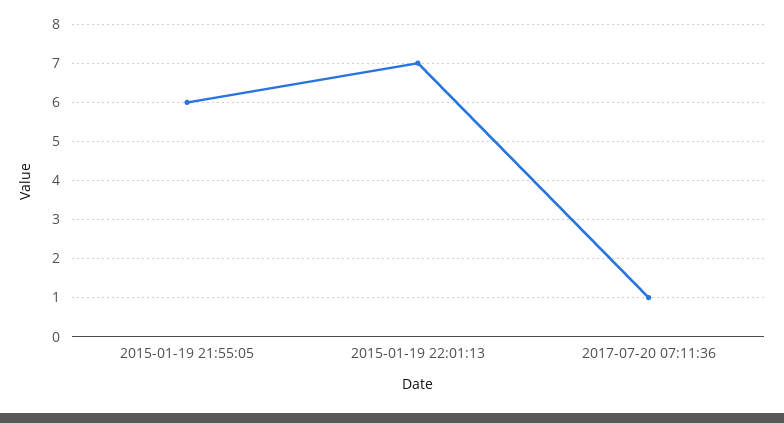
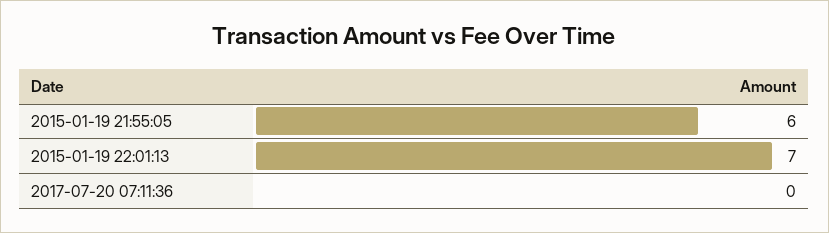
2017-07-20 07:11:36: 1 -> 0

